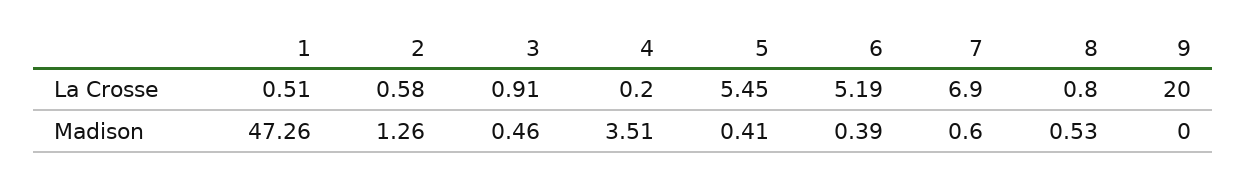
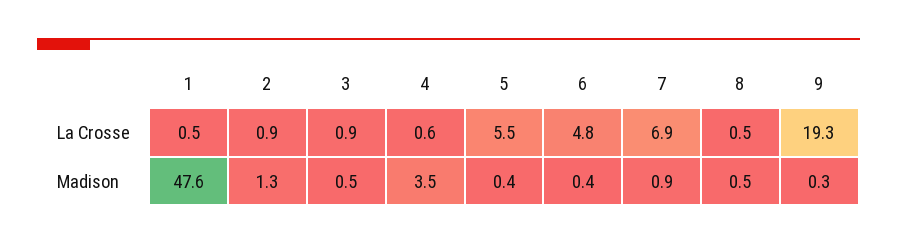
2, La Crosse: 0.58 -> 0.9
4, La Crosse: 0.2 -> 0.6
6, La Crosse: 5.19 -> 4.8
8, La Crosse: 0.8 -> 0.5
9, La Crosse: 20 -> 19.3
1, Madison: 47.26 -> 47.6
7, Madison: 0.6 -> 0.9
9, Madison: 0 -> 0.3

